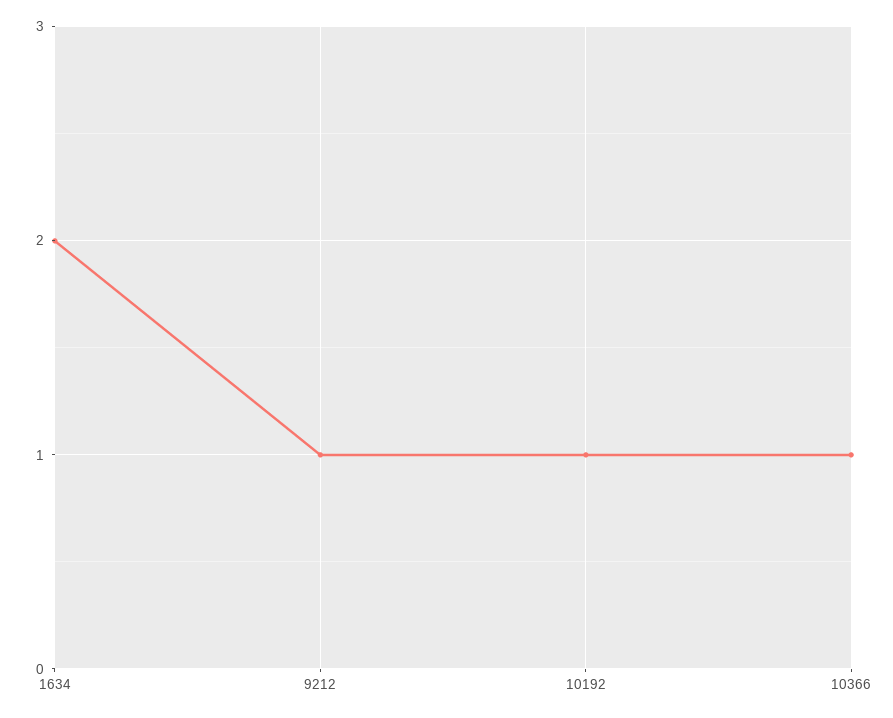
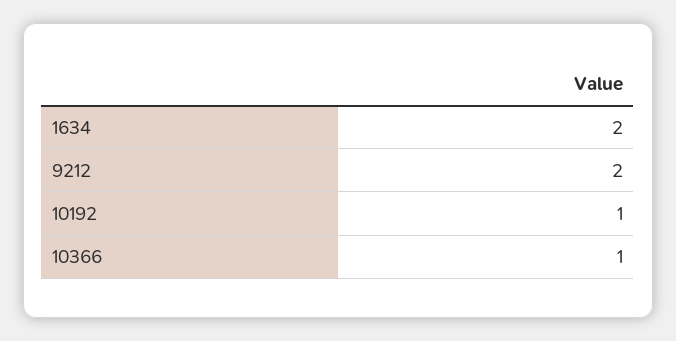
9212: 1 -> 2

